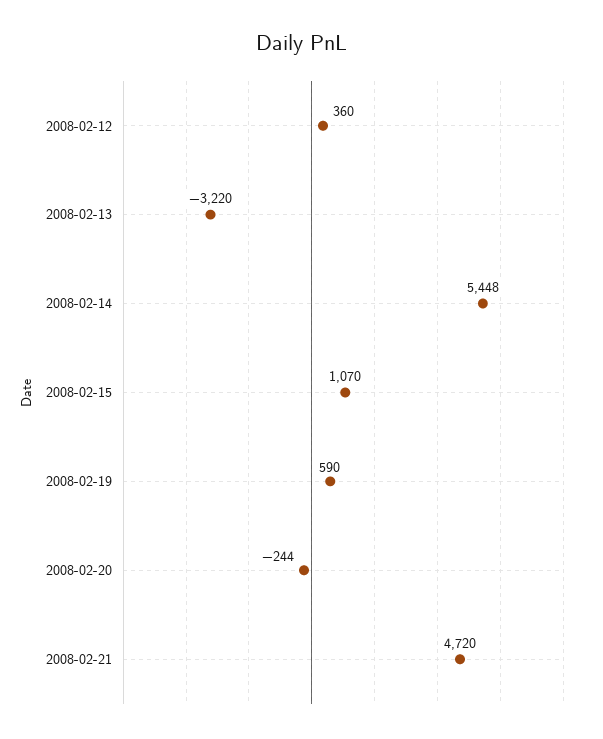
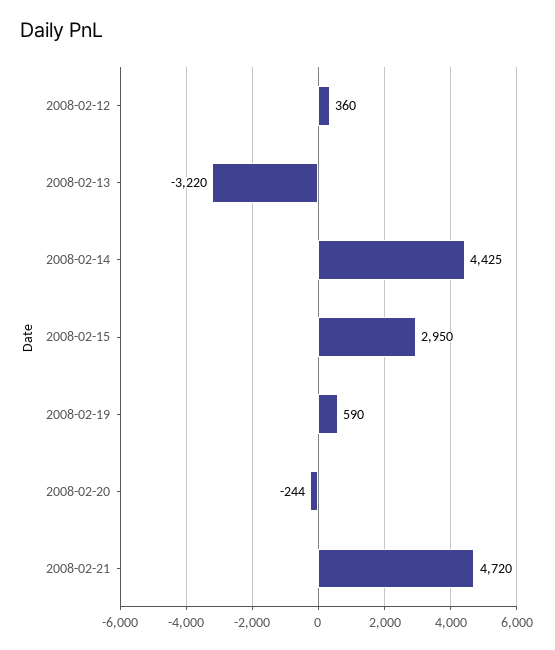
2008-02-14: 5448 -> 4425
2008-02-15: 1070 -> 2950

